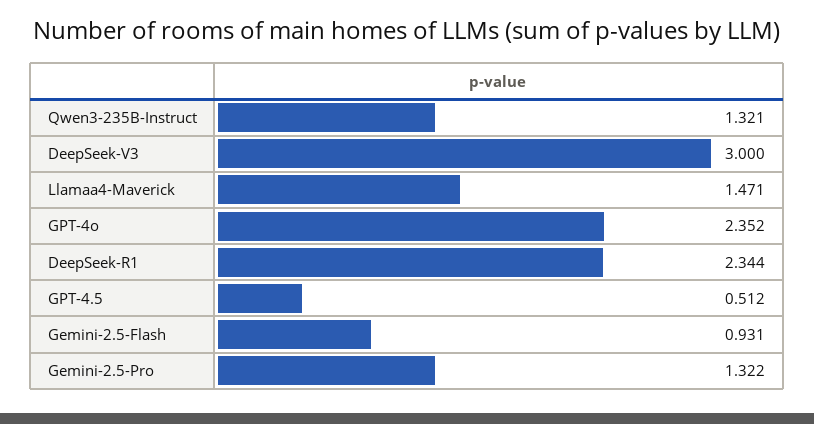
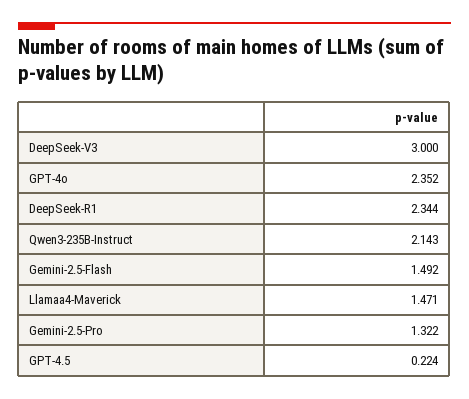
Qwen3-235B-Instruct: 1.321 -> 2.143
GPT-4.5: 0.512 -> 0.224
Gemini-2.5-Flash: 0.931 -> 1.492

